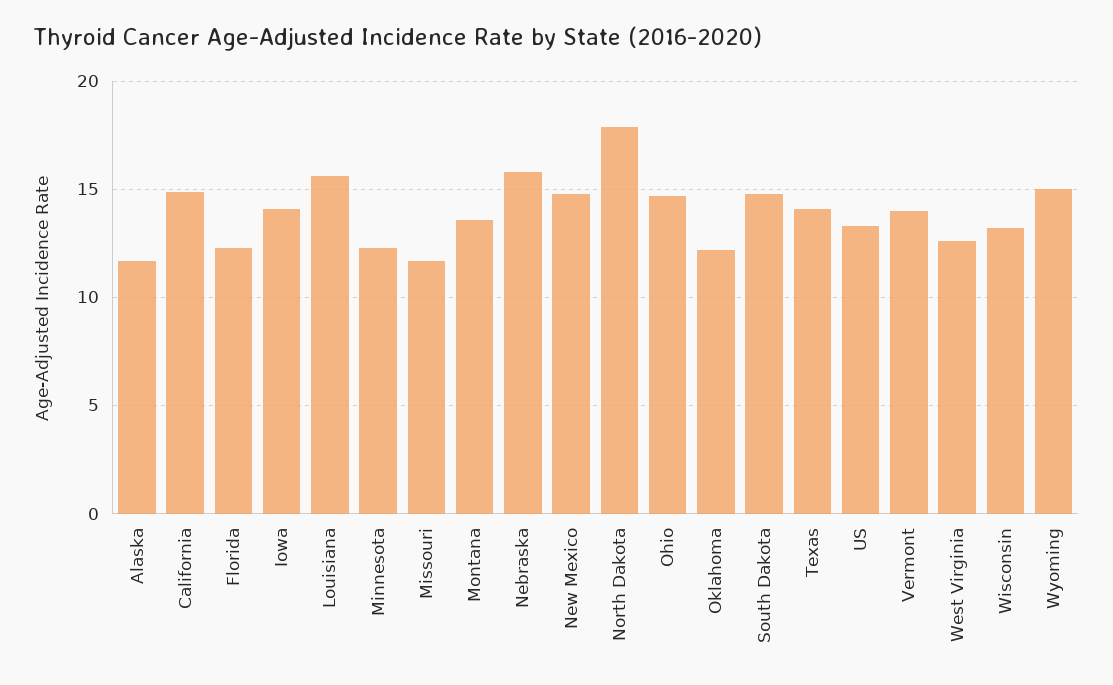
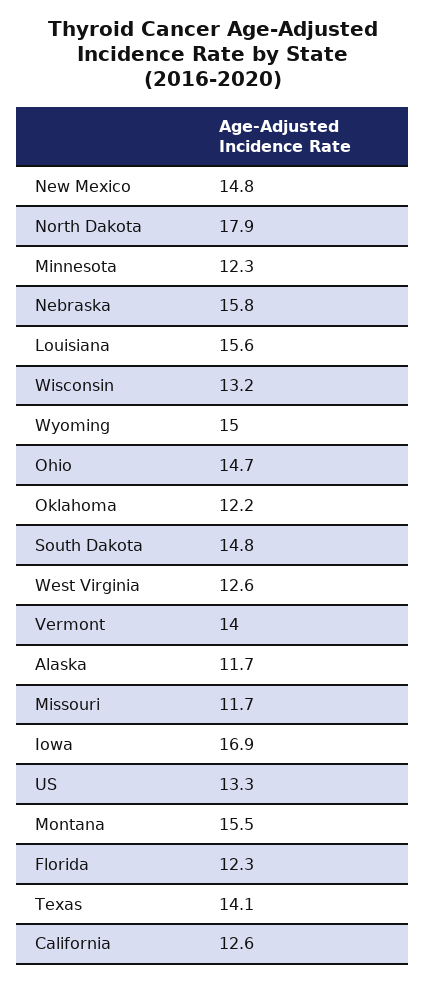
California: 15 -> 12.6
Iowa: 14 -> 16.9
Montana: 13.5 -> 15.5

